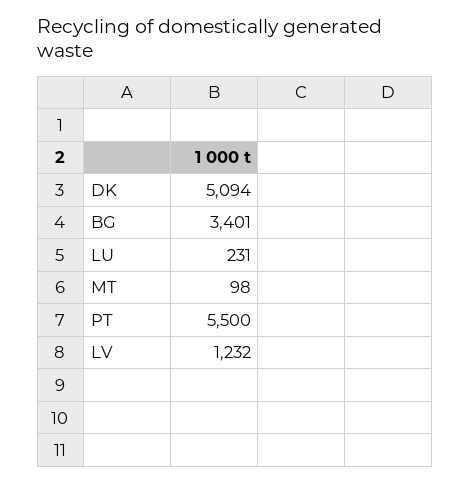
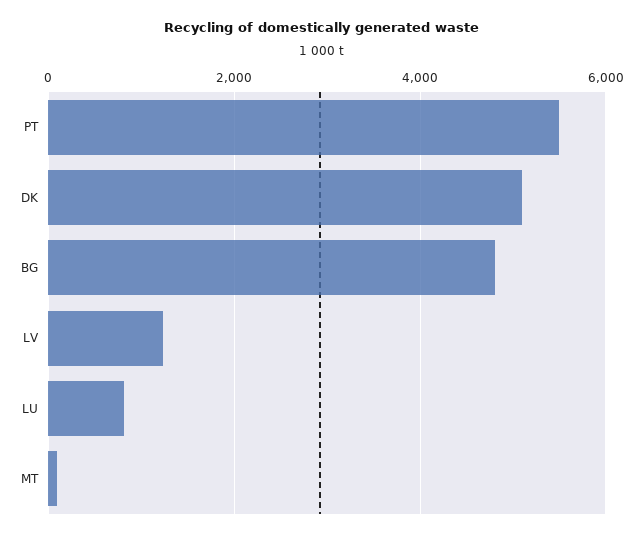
BG: 3401 -> 4800
LU: 231 -> 800

